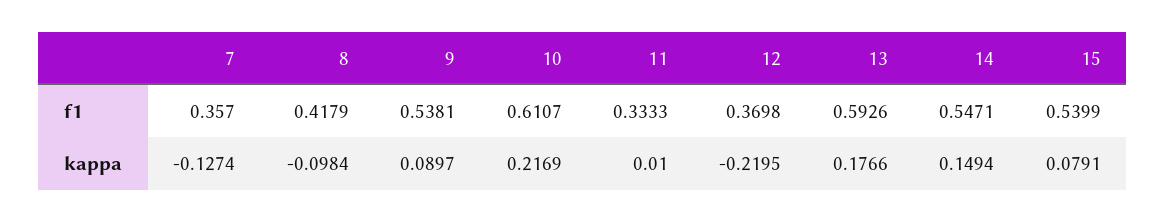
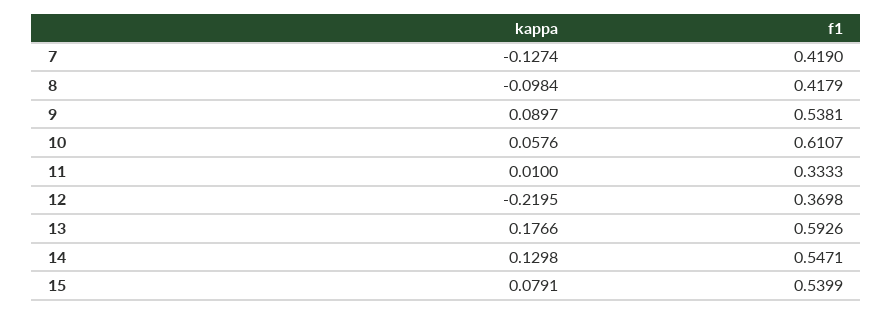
7, f1: 0.357 -> 0.419
10, kappa: 0.2169 -> 0.0576
14, kappa: 0.1494 -> 0.1298

